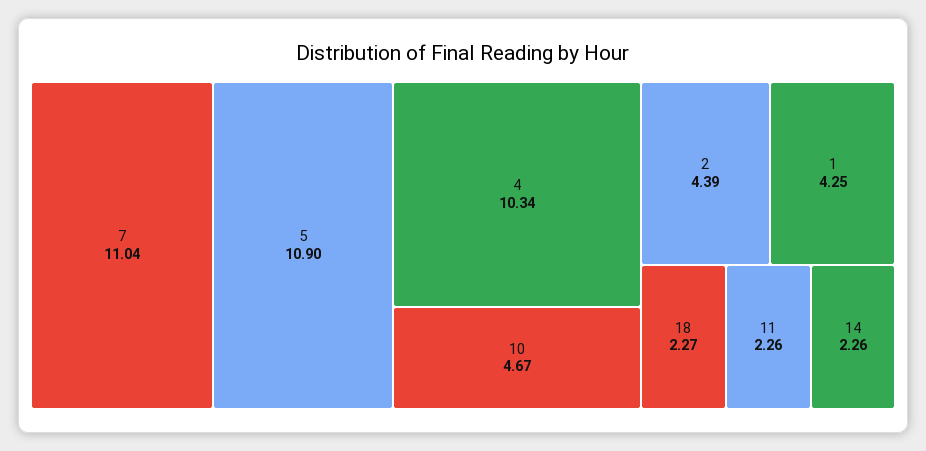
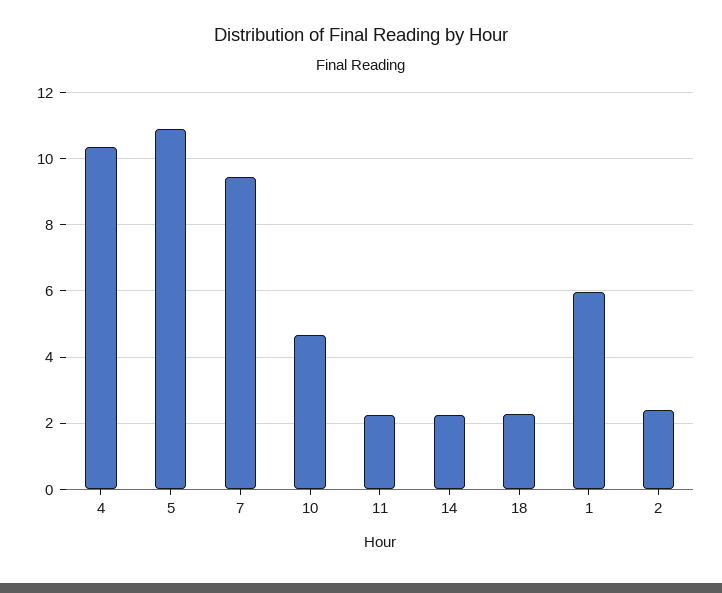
7: 11.04 -> 9.4
2: 4.39 -> 2.4
1: 4.25 -> 6

